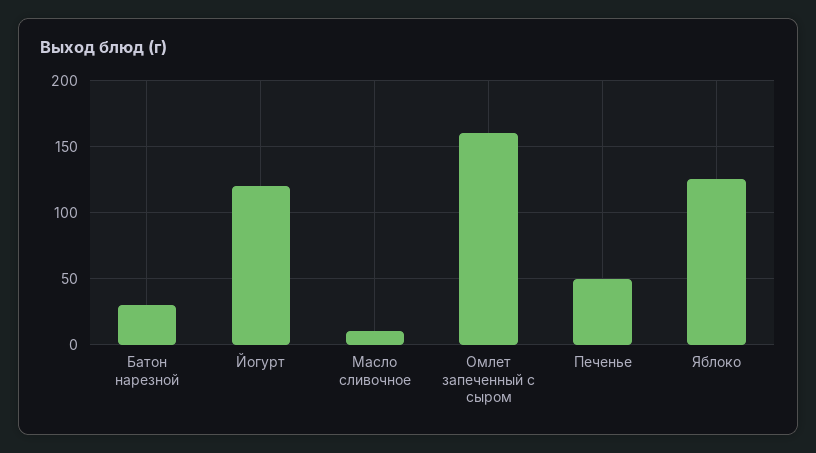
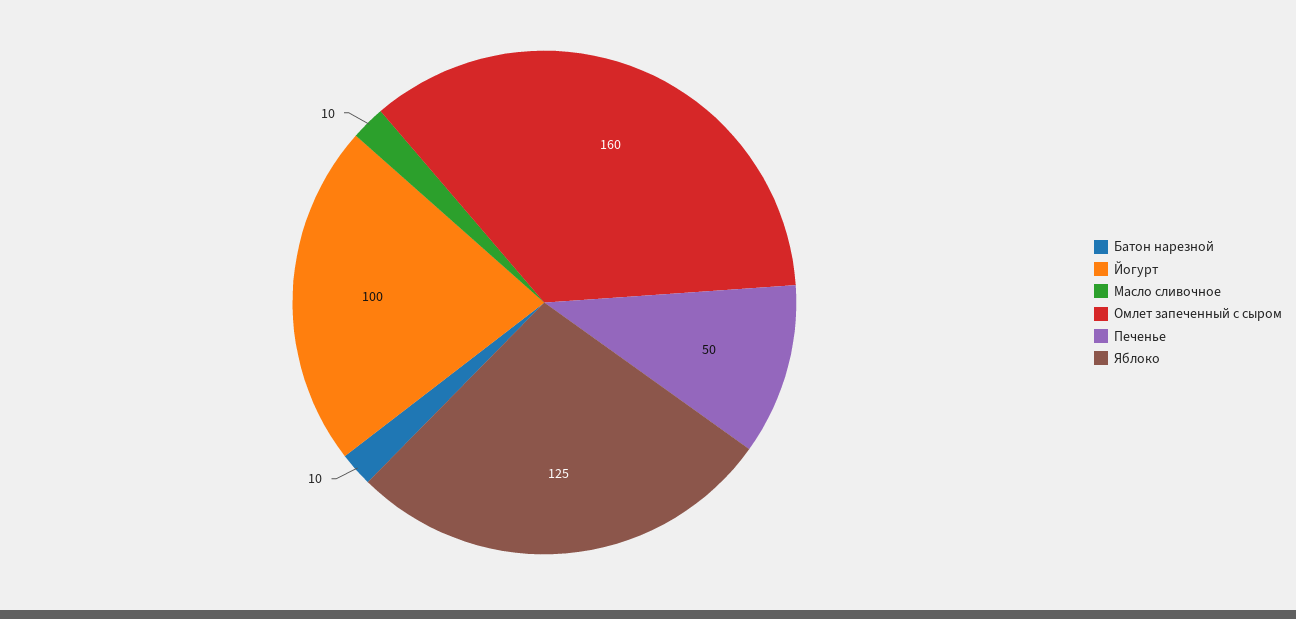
Батон нарезной: 30 -> 10
Йогурт: 120 -> 100

